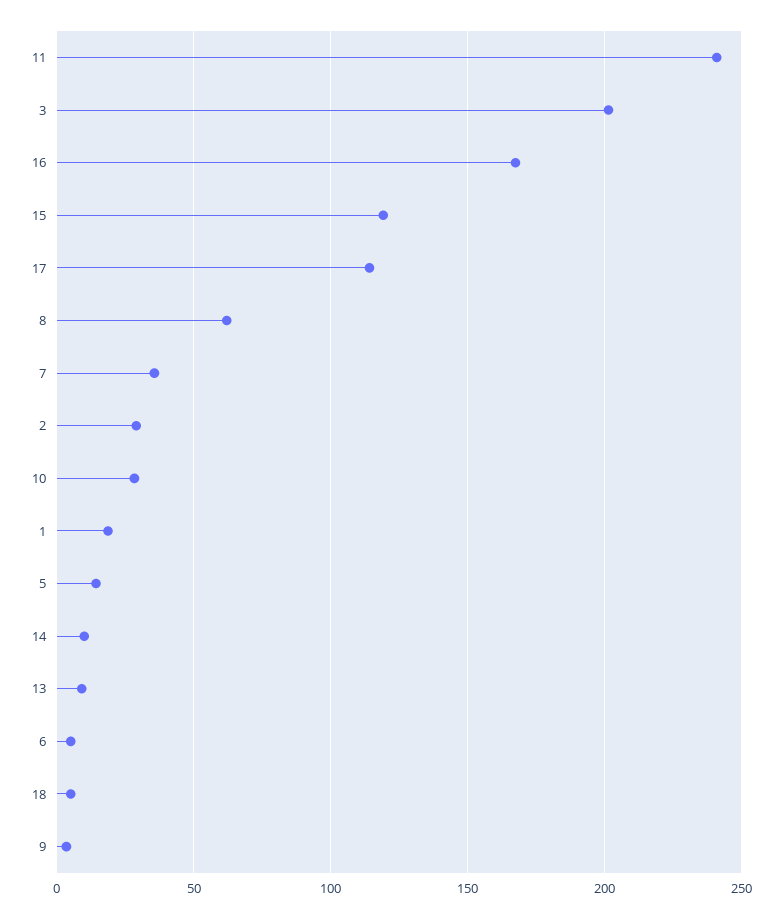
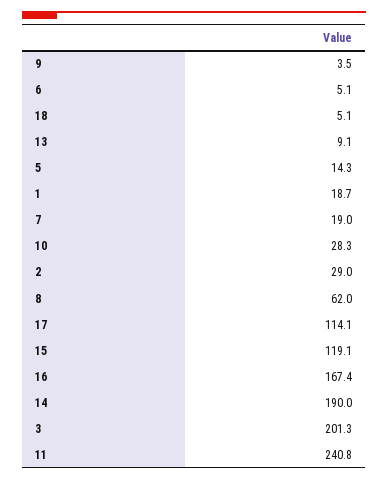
7: 35 -> 19
14: 10 -> 190

